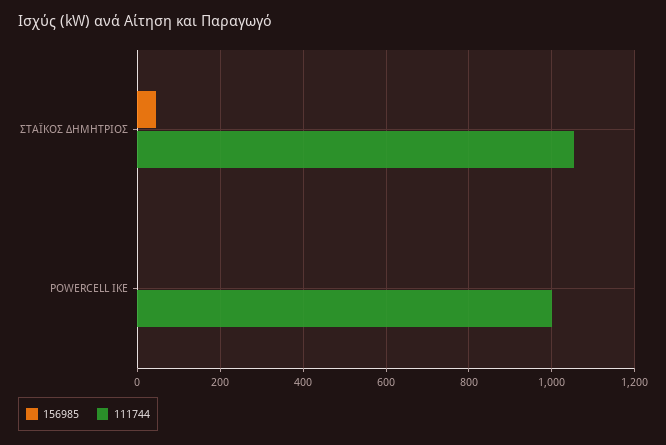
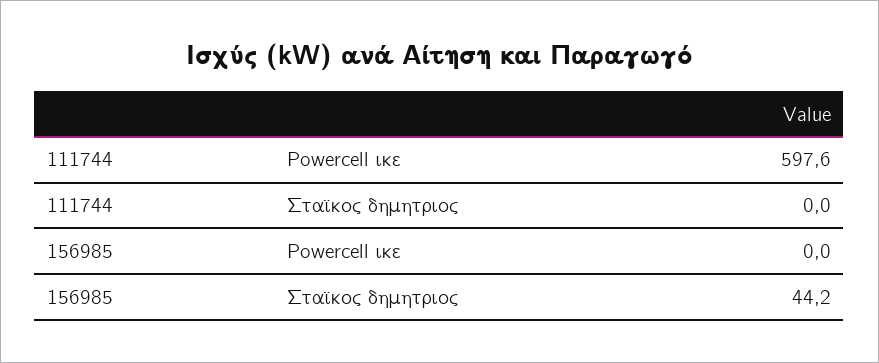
111744, ΣΤΑΪΚΟΣ ΔΗΜΗΤΡΙΟΣ: 1060 -> 0
111744, POWERCELL ΙΚΕ: 1000 -> 597.6

